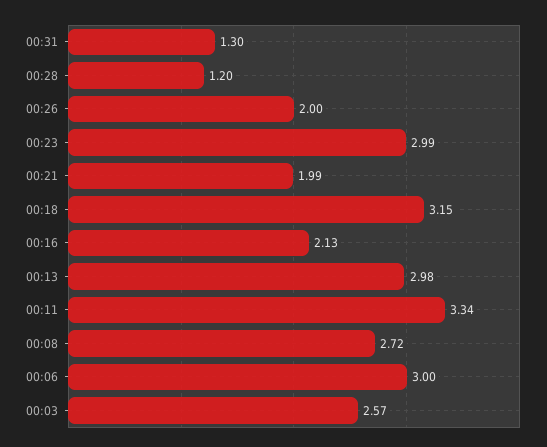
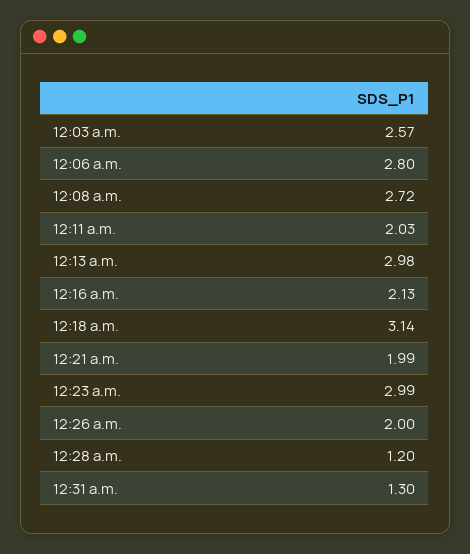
00:18: 3.15 -> 3.14
00:11: 3.34 -> 2.03
00:06: 3 -> 2.8

